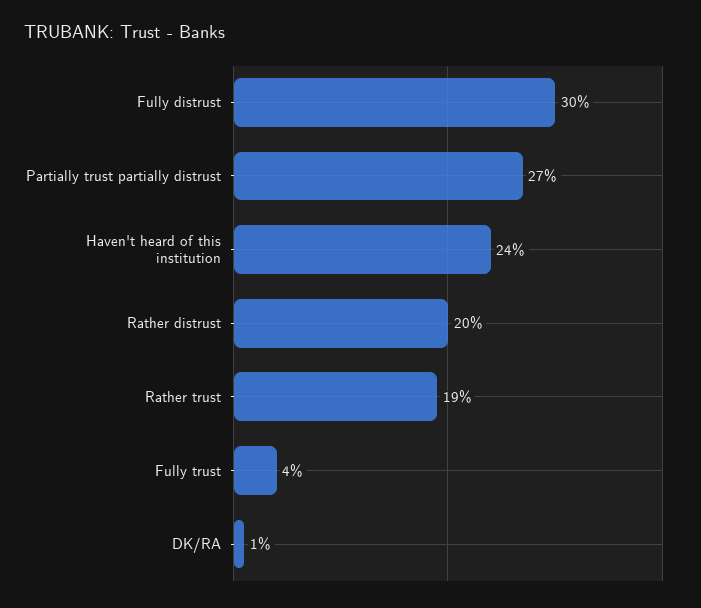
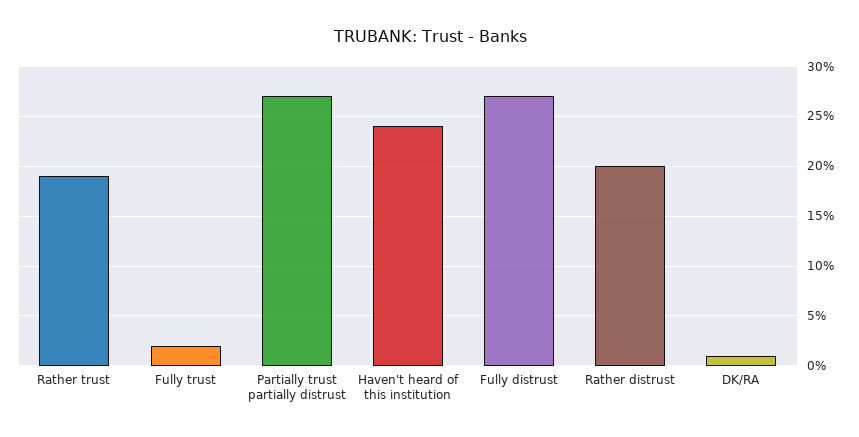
Fully distrust: 30 -> 27
Fully trust: 4 -> 2

